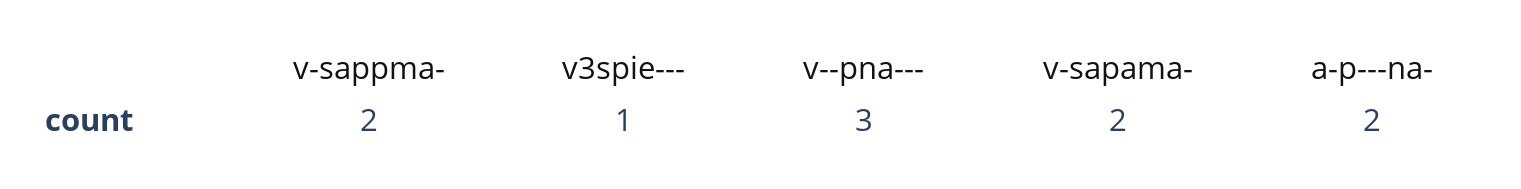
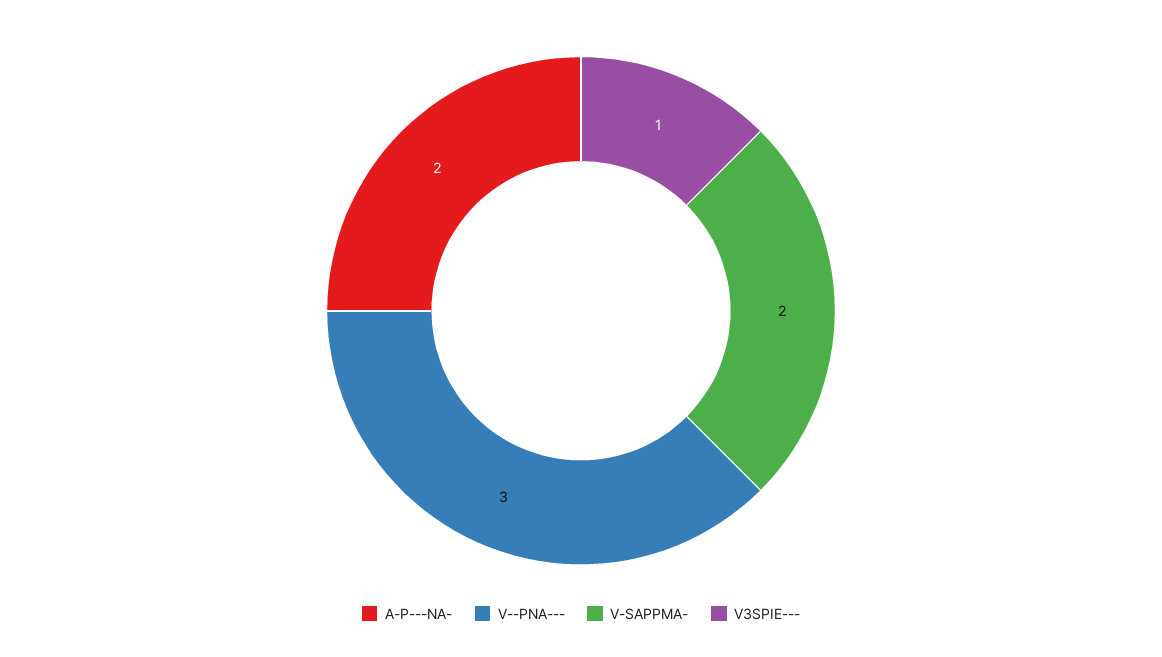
v-sapama-: 2 -> none

